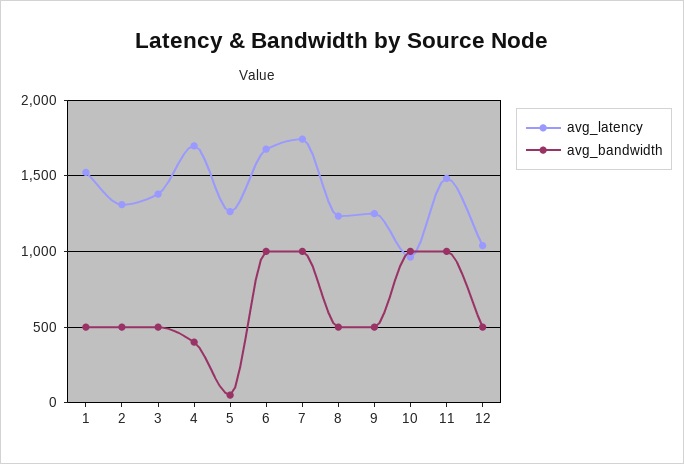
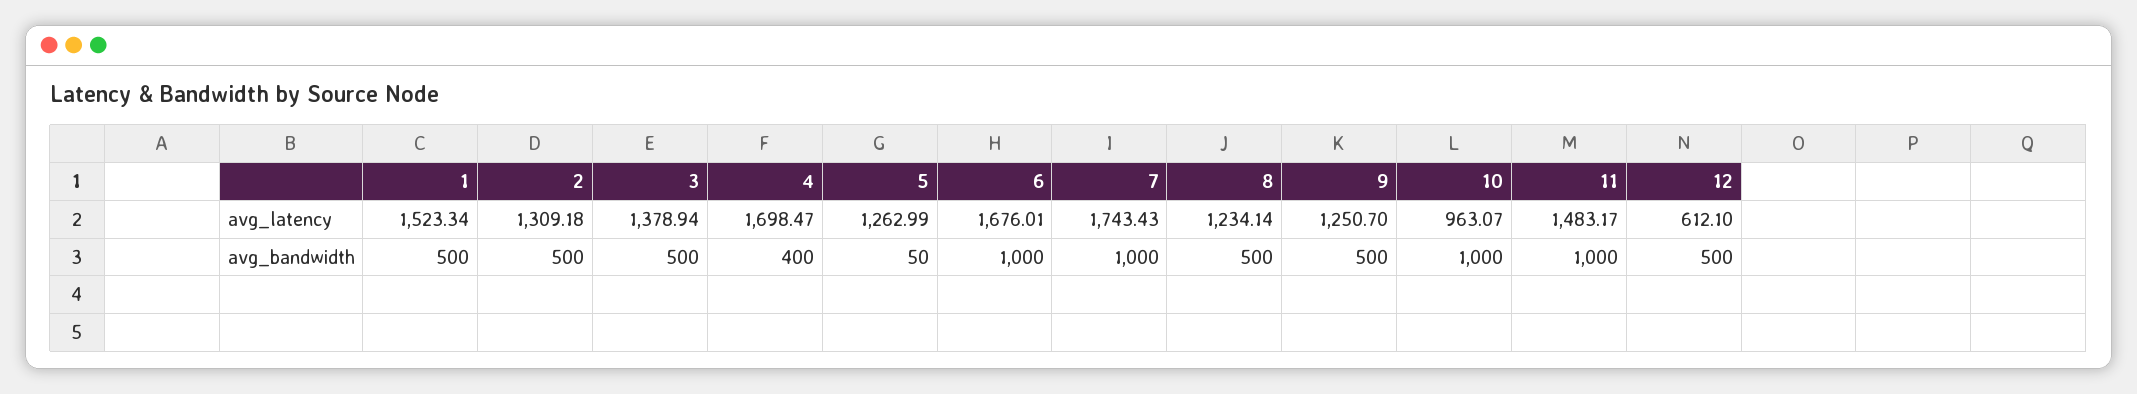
avg_latency, 12: 1050 -> 612.1

